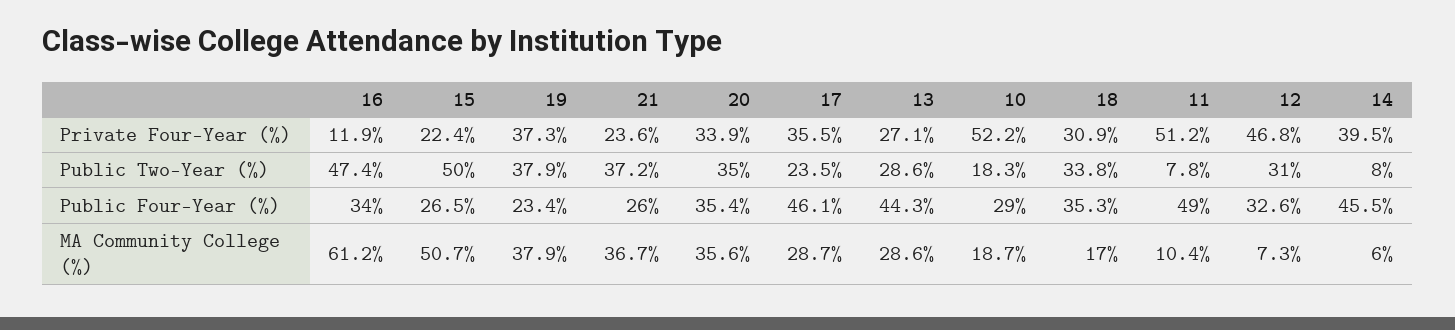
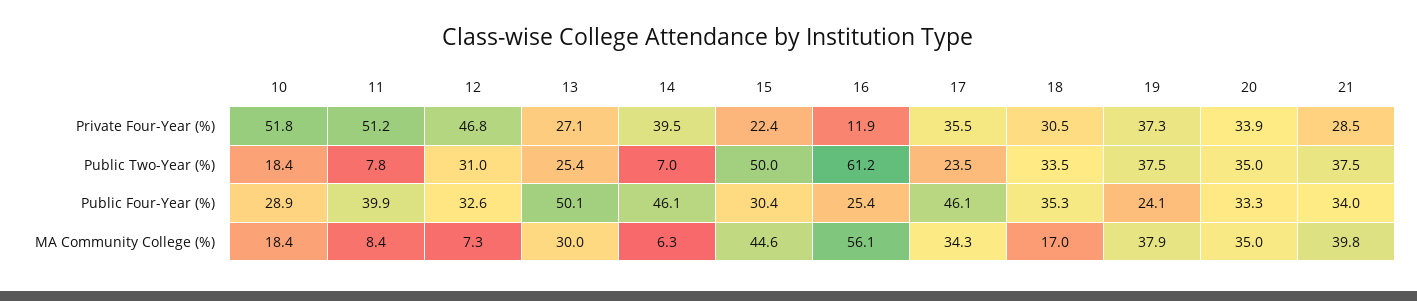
21, Private Four-Year (%): 23.6 -> 28.5
10, Private Four-Year (%): 52.2 -> 51.8
18, Private Four-Year (%): 30.9 -> 30.5
16, Public Two-Year (%): 47.4 -> 61.2
19, Public Two-Year (%): 37.9 -> 37.5
21, Public Two-Year (%): 37.2 -> 37.5
13, Public Two-Year (%): 28.6 -> 25.4
10, Public Two-Year (%): 18.3 -> 18.4
18, Public Two-Year (%): 33.8 -> 33.5
14, Public Two-Year (%): 8 -> 7
16, Public Four-Year (%): 34 -> 25.4
15, Public Four-Year (%): 26.5 -> 30.4
19, Public Four-Year (%): 23.4 -> 24.1
21, Public Four-Year (%): 26 -> 34
20, Public Four-Year (%): 35.4 -> 33.3
13, Public Four-Year (%): 44.3 -> 50.1
10, Public Four-Year (%): 29 -> 28.9
11, Public Four-Year (%): 49 -> 39.9
14, Public Four-Year (%): 45.5 -> 46.1
16, MA Community College (%): 61.2 -> 56.1
15, MA Community College (%): 50.7 -> 44.6
21, MA Community College (%): 36.7 -> 39.8
20, MA Community College (%): 35.6 -> 35
17, MA Community College (%): 28.7 -> 34.3
13, MA Community College (%): 28.6 -> 30
10, MA Community College (%): 18.7 -> 18.4
11, MA Community College (%): 10.4 -> 8.4
14, MA Community College (%): 6 -> 6.3

